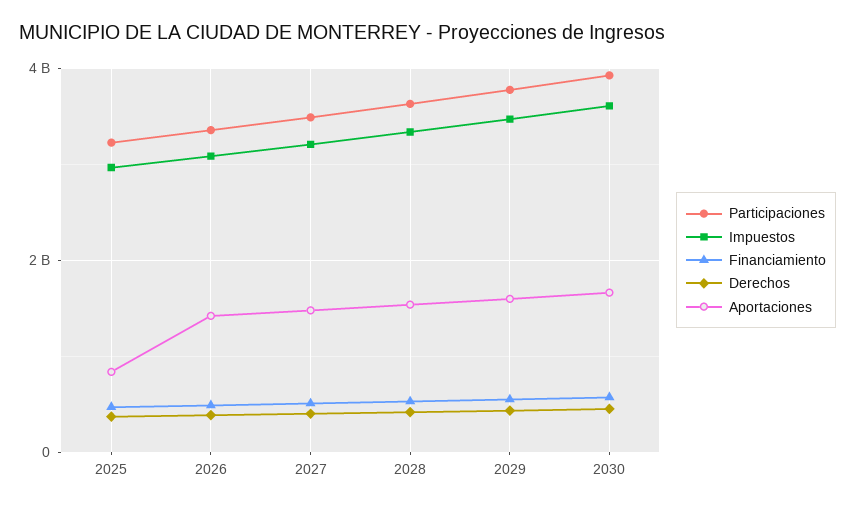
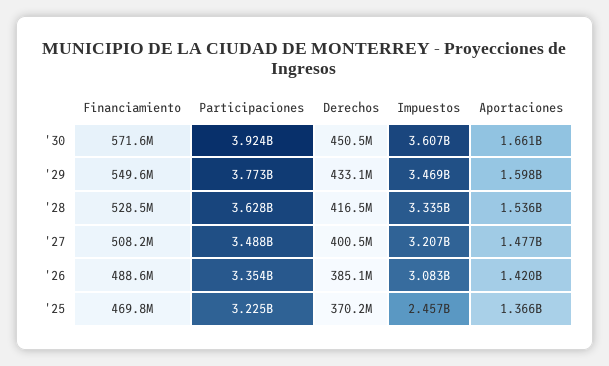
Impuestos, 2025: 3000000000 -> 2457000000
Aportaciones, 2025: 800000000 -> 1366000000

